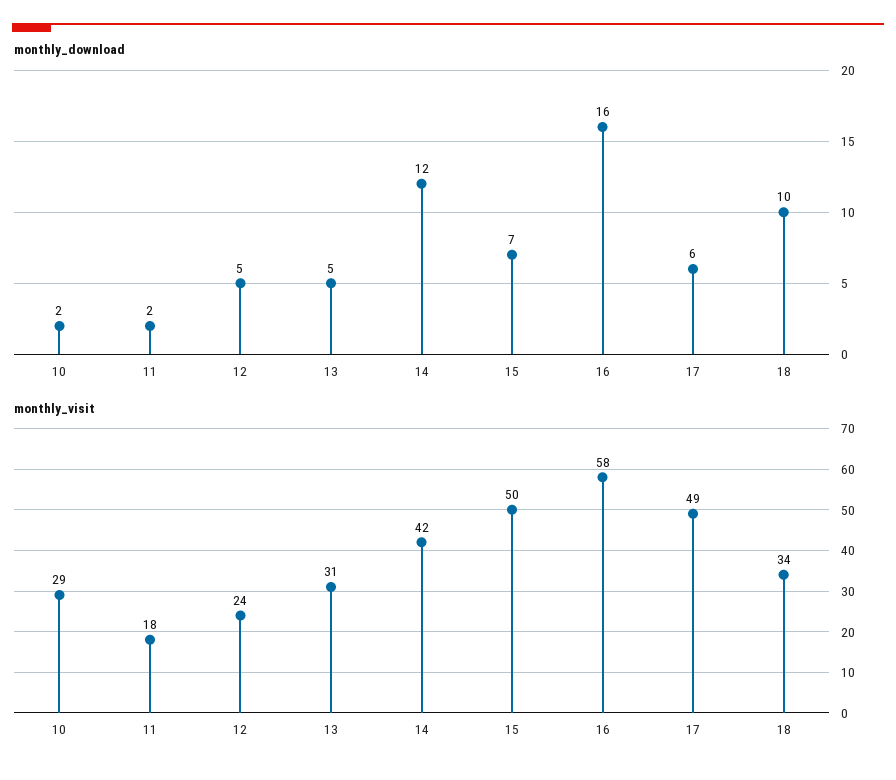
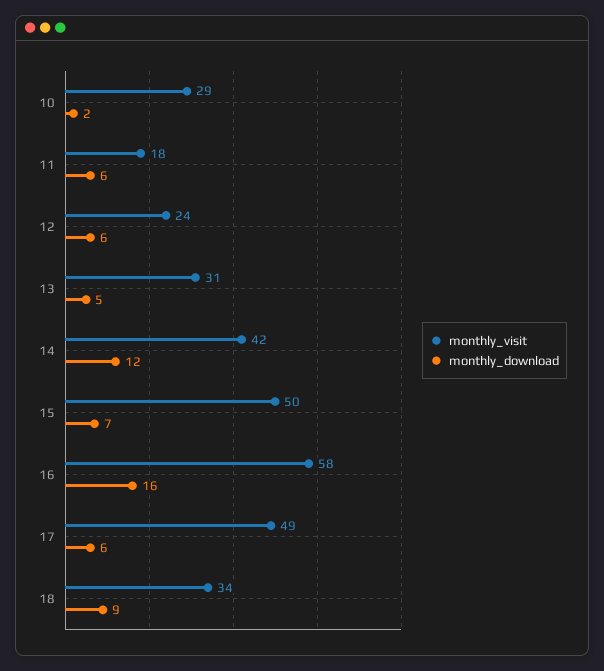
monthly_download, 11: 2 -> 6
monthly_download, 12: 5 -> 6
monthly_download, 18: 10 -> 9

